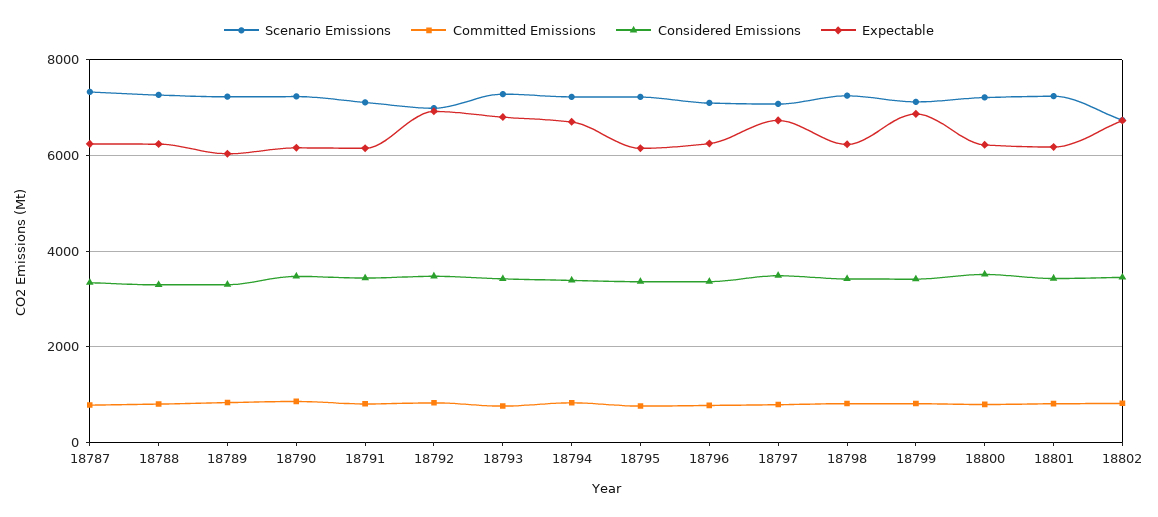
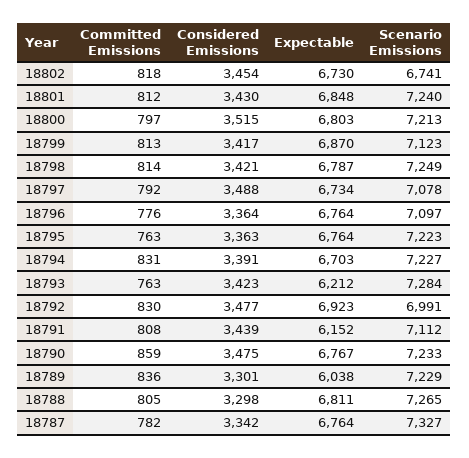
Expectable, 18787: 6200 -> 6764
Expectable, 18788: 6200 -> 6811
Expectable, 18790: 6200 -> 6767
Expectable, 18793: 6800 -> 6212
Expectable, 18795: 6200 -> 6764
Expectable, 18796: 6200 -> 6764
Expectable, 18798: 6200 -> 6787
Expectable, 18800: 6200 -> 6803
Expectable, 18801: 6200 -> 6848

